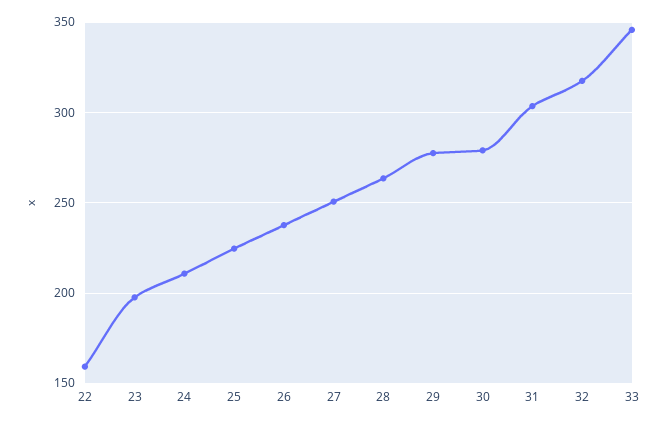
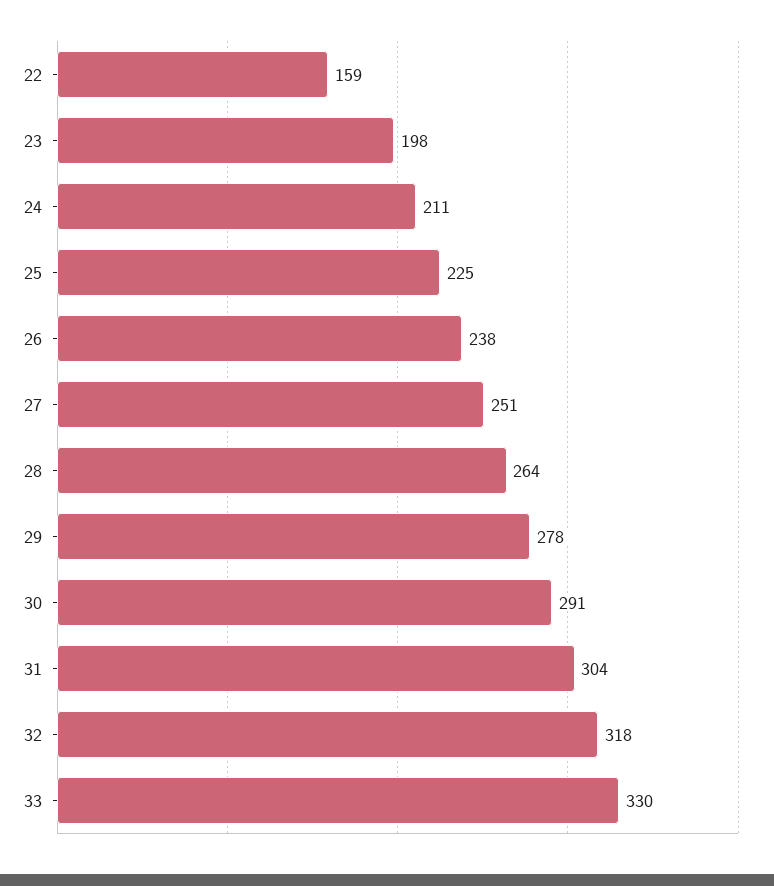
30: 280 -> 291
33: 345 -> 330

